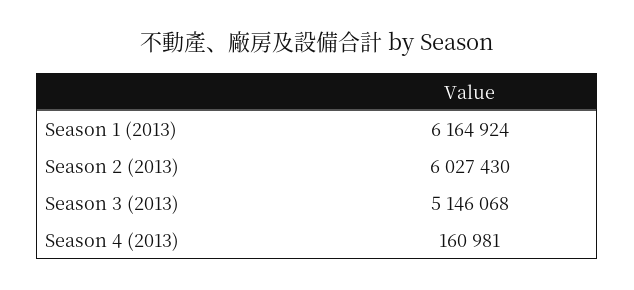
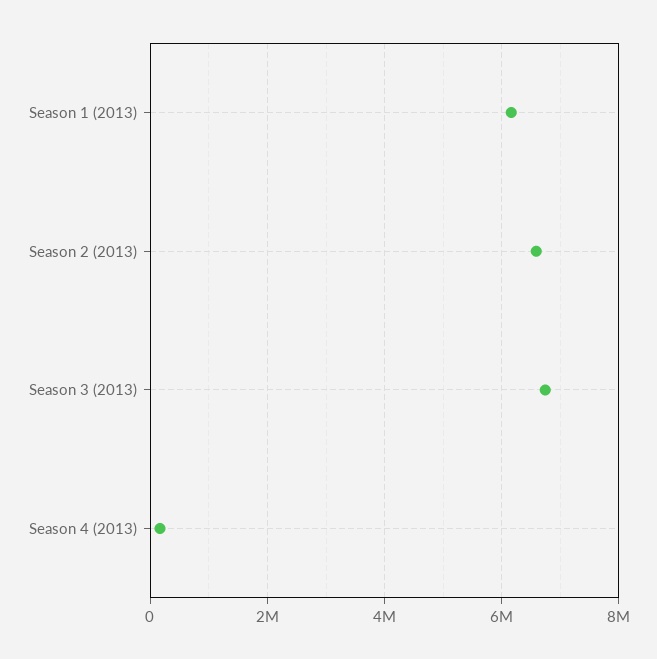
Season 2 (2013): 6027430 -> 6600000
Season 3 (2013): 5146068 -> 6800000

